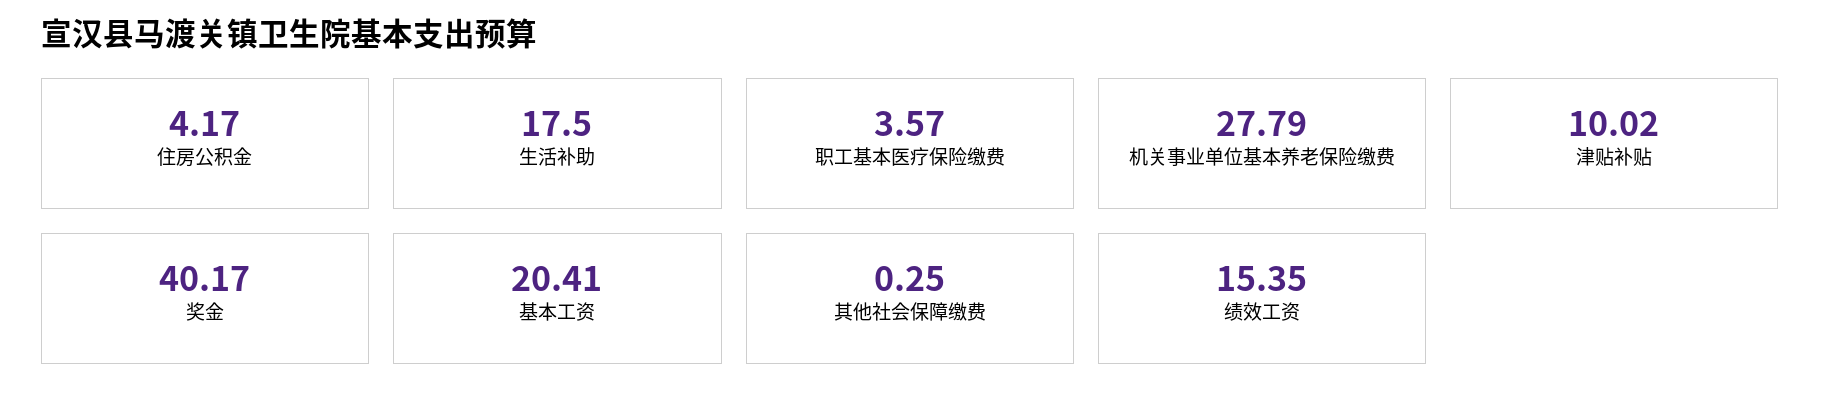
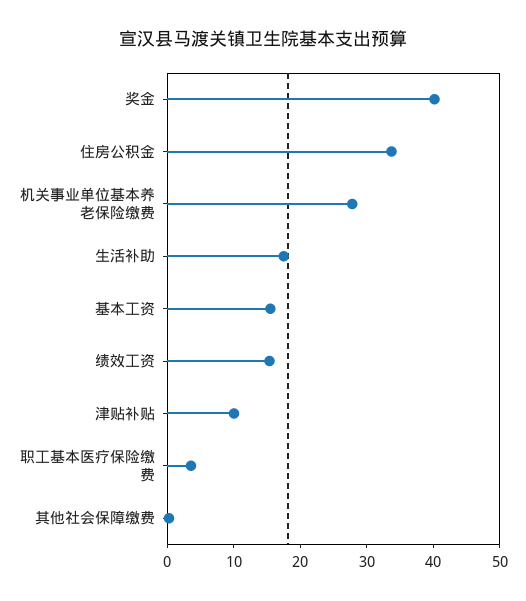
住房公积金: 4.17 -> 34
基本工资: 20.41 -> 16

